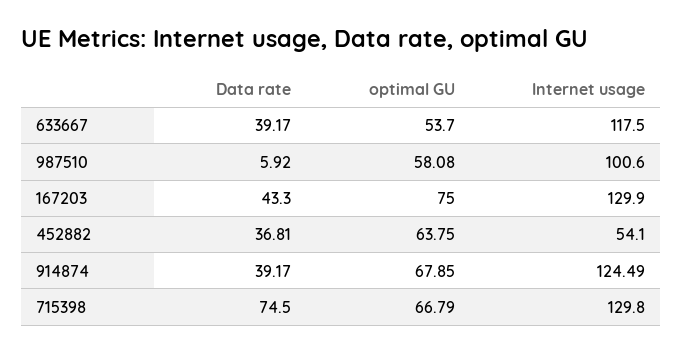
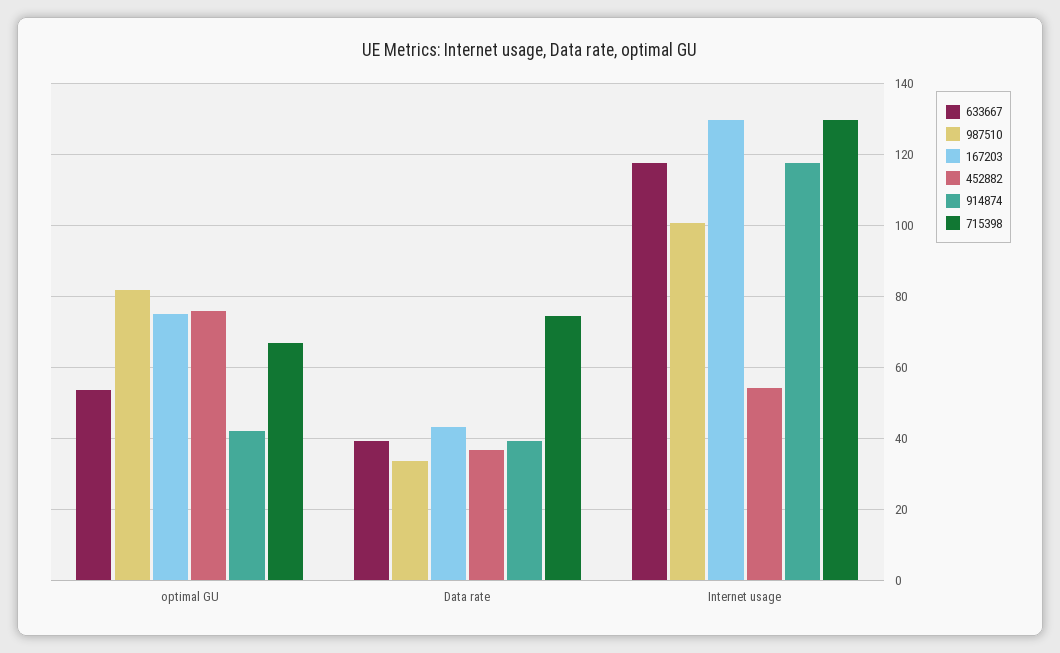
987510, Data rate: 5.92 -> 34
987510, optimal GU: 58.08 -> 82
452882, optimal GU: 63.75 -> 76
914874, optimal GU: 67.85 -> 42
914874, Internet usage: 124.49 -> 118

